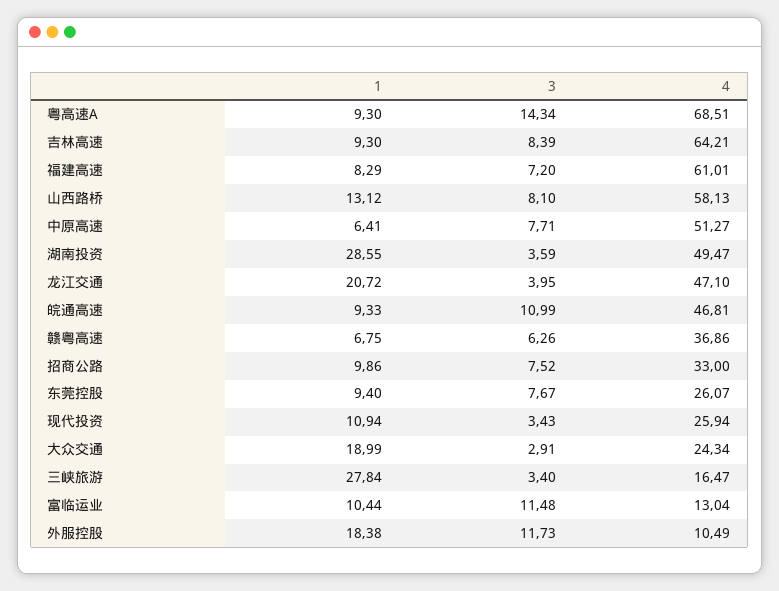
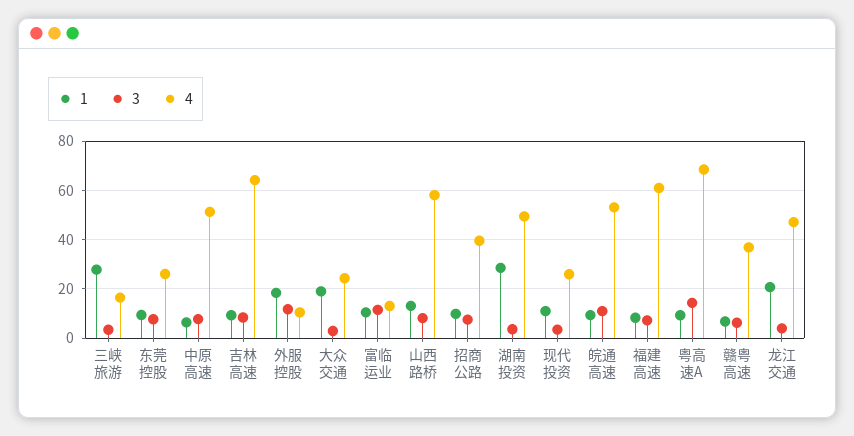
4, 皖通高速: 46.81 -> 52.5
4, 招商公路: 33 -> 40

